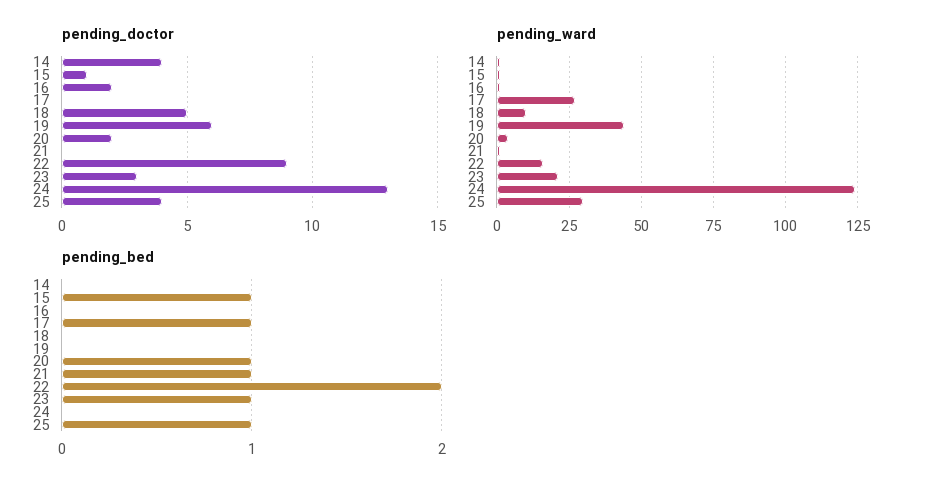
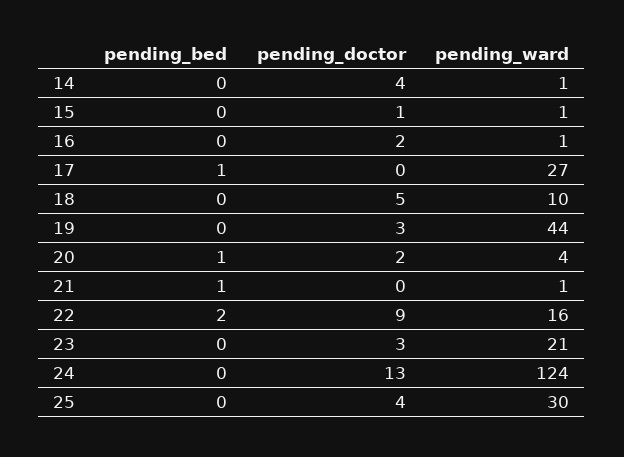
pending_doctor, 19: 6 -> 3
pending_bed, 15: 1 -> 0
pending_bed, 23: 1 -> 0
pending_bed, 25: 1 -> 0

